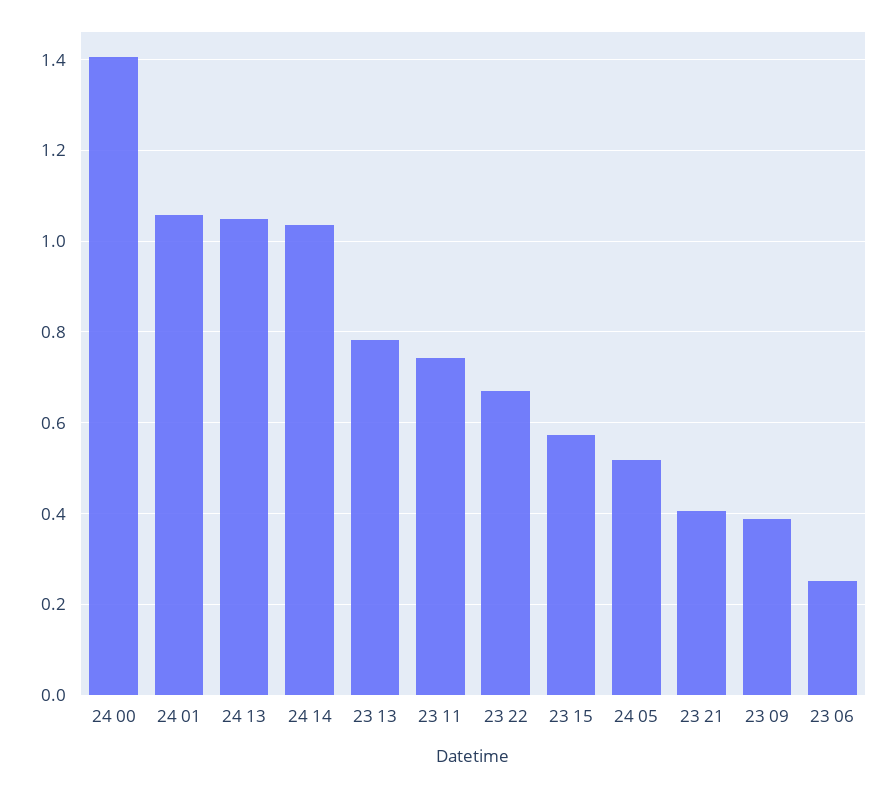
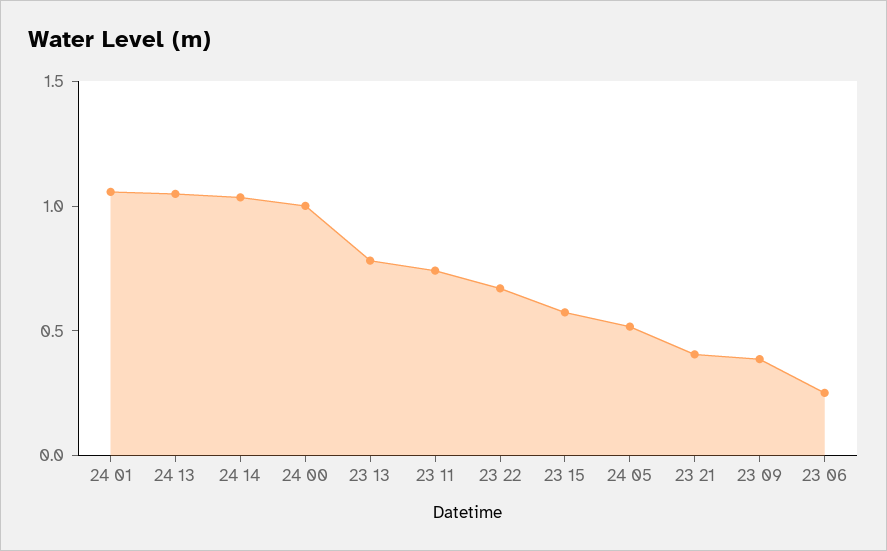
24 00: 1.4 -> 1

